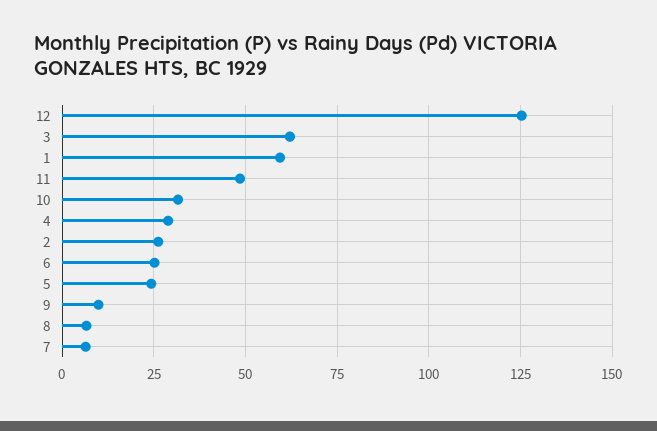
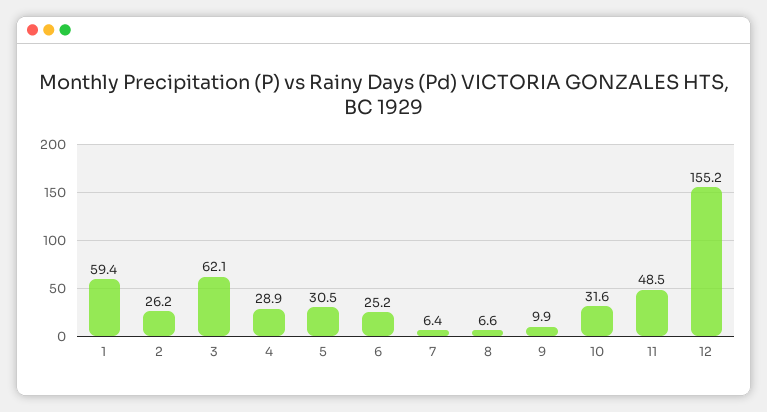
12: 125 -> 155.2
5: 25 -> 30.5

